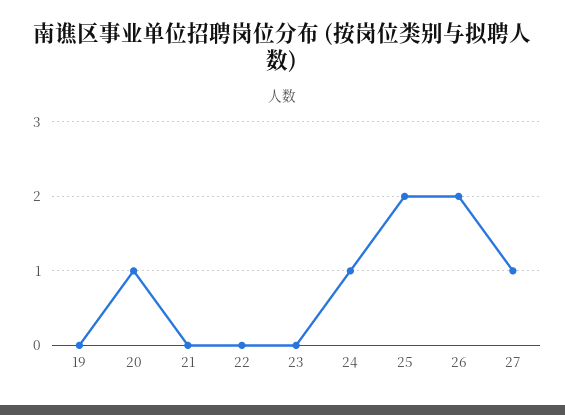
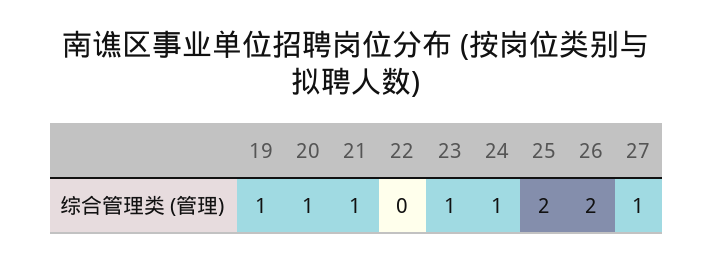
19: 0 -> 1
21: 0 -> 1
23: 0 -> 1

